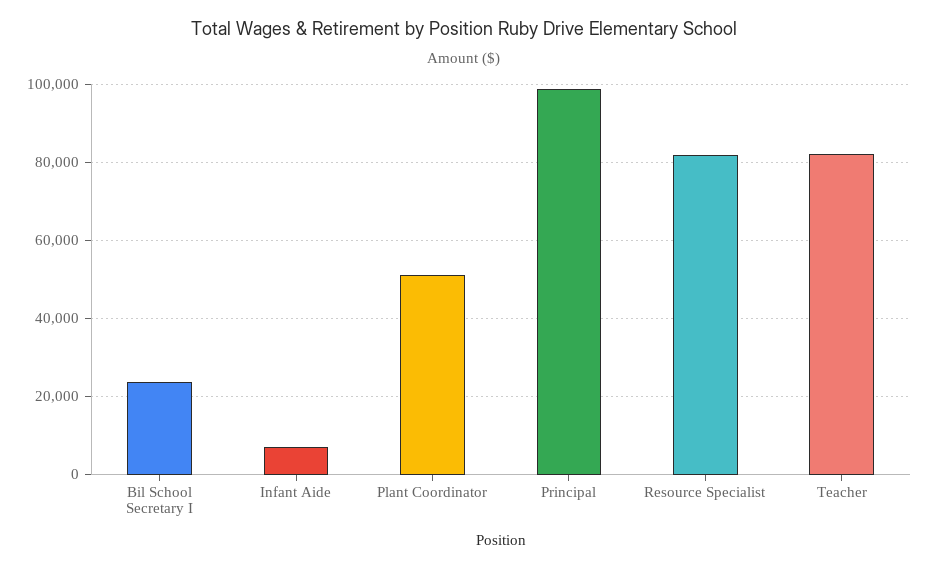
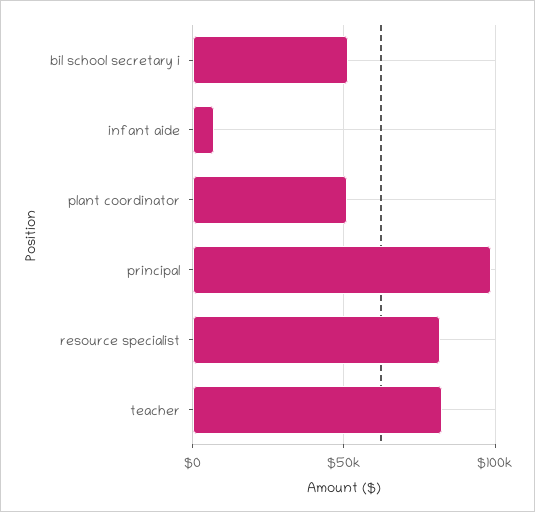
Bil School Secretary I: 24000 -> 50000

